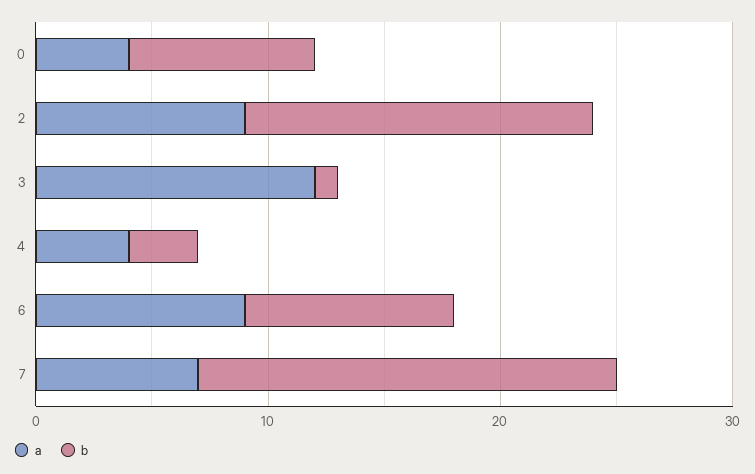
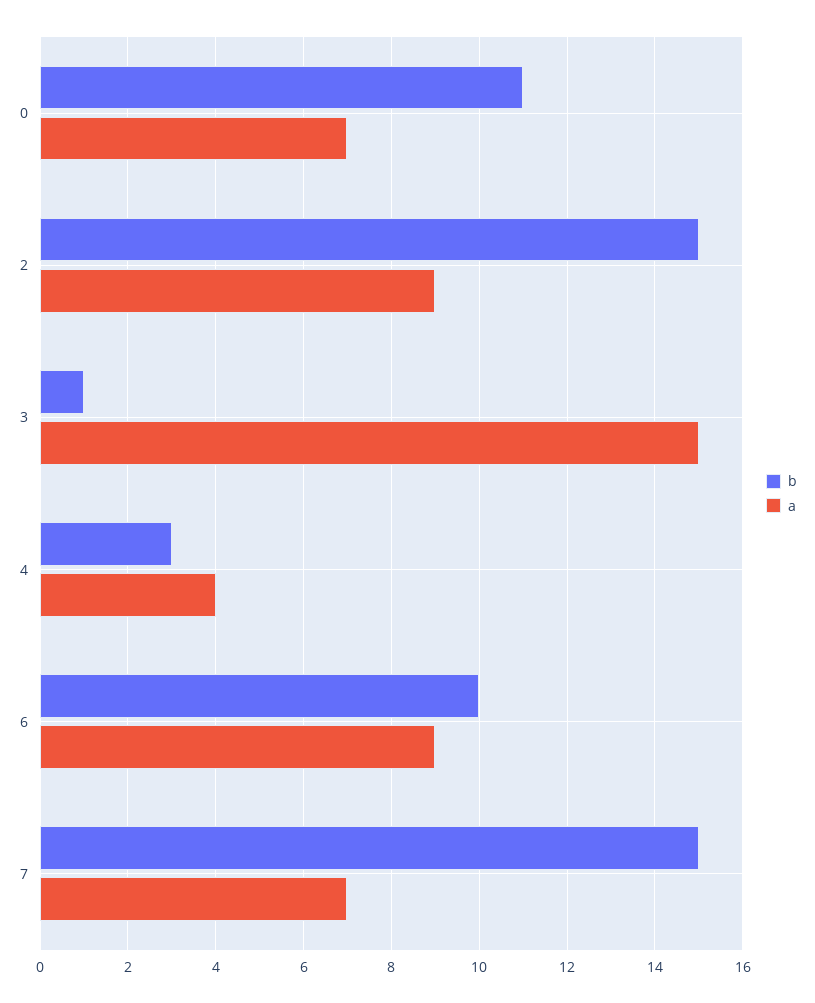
a, 0: 4 -> 7
b, 0: 8 -> 11
a, 3: 12 -> 15
b, 6: 9 -> 10
b, 7: 18 -> 15

